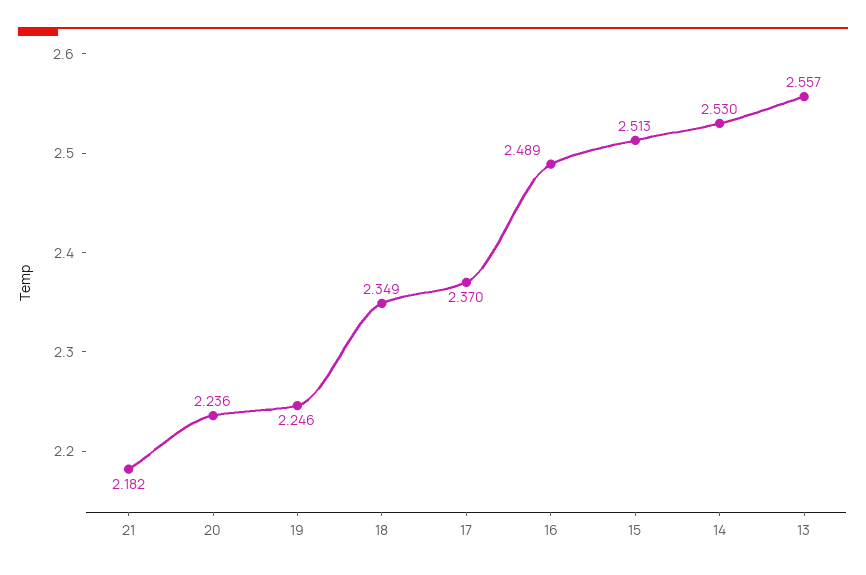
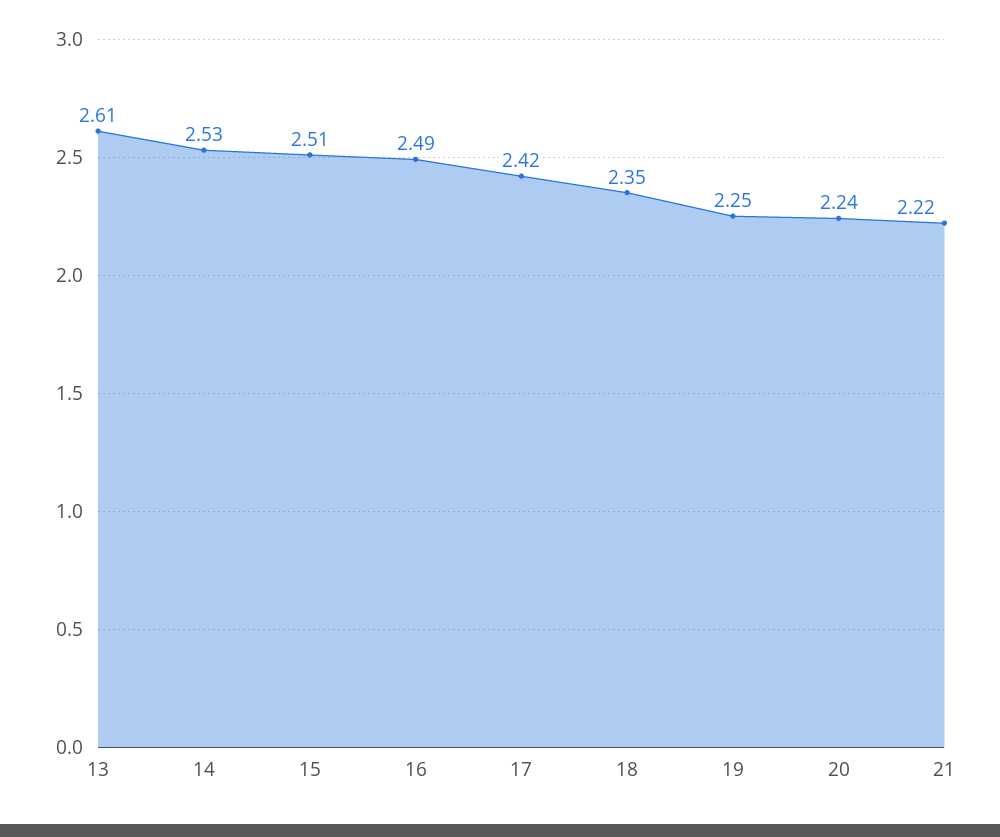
21: 2.182 -> 2.22
17: 2.37 -> 2.42
13: 2.557 -> 2.61

